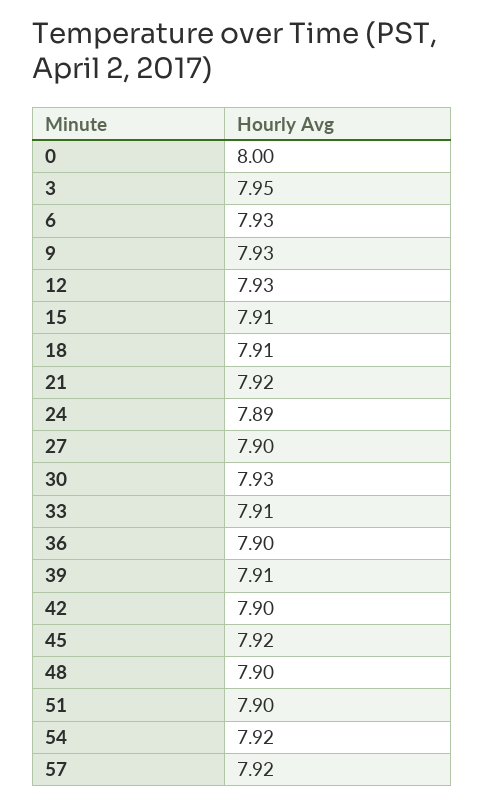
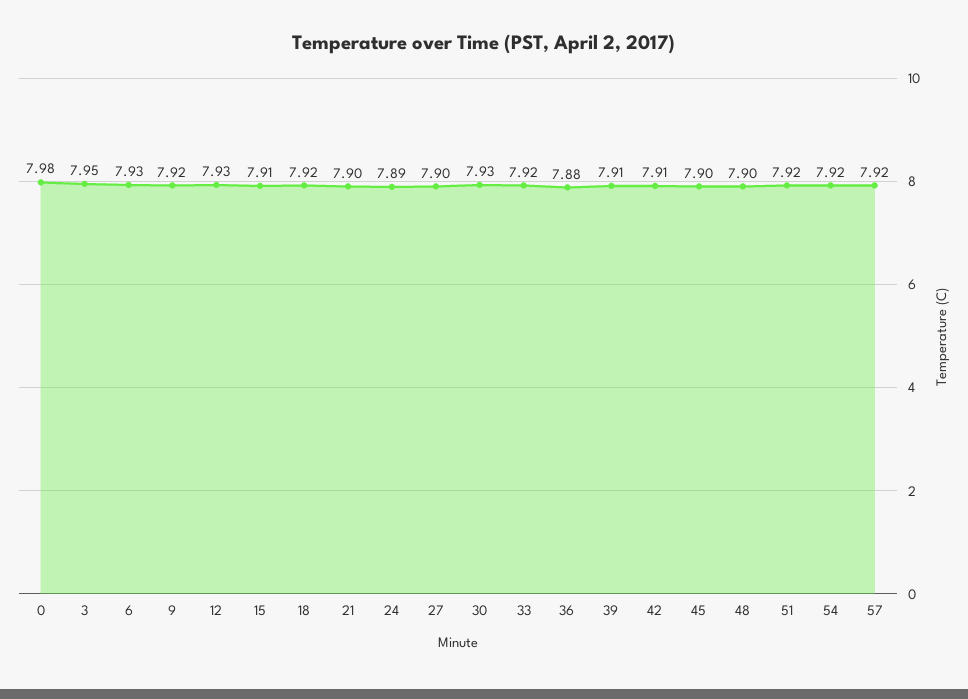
0: 8 -> 7.98
9: 7.93 -> 7.92
18: 7.91 -> 7.92
21: 7.92 -> 7.9
33: 7.91 -> 7.92
36: 7.9 -> 7.88
42: 7.9 -> 7.91
45: 7.92 -> 7.9
51: 7.9 -> 7.92

